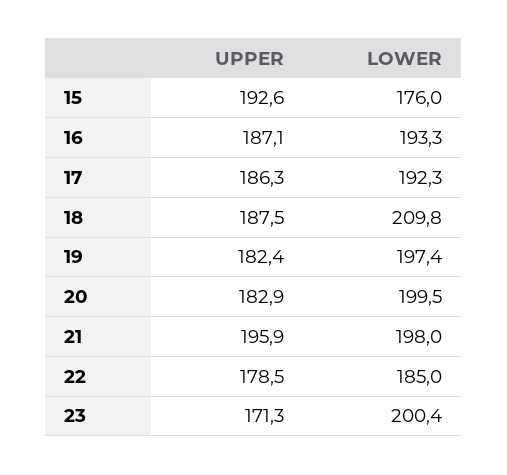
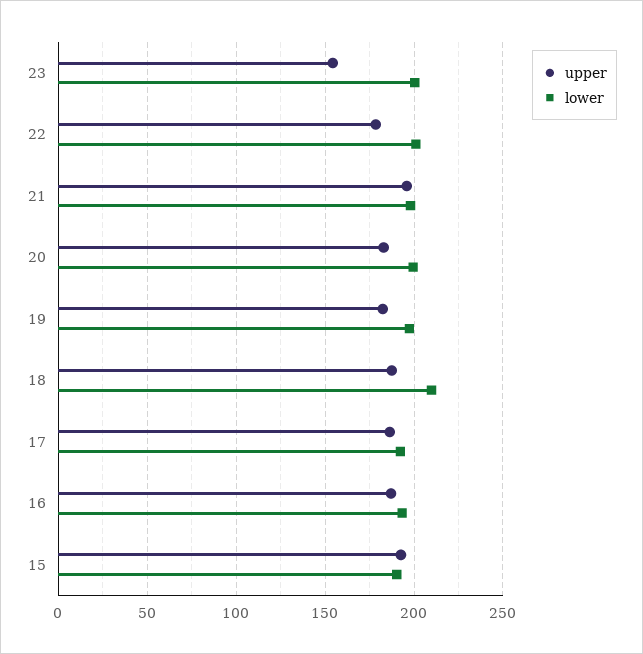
LOWER, 15: 176 -> 190
LOWER, 22: 185 -> 200
UPPER, 23: 171.3 -> 155

